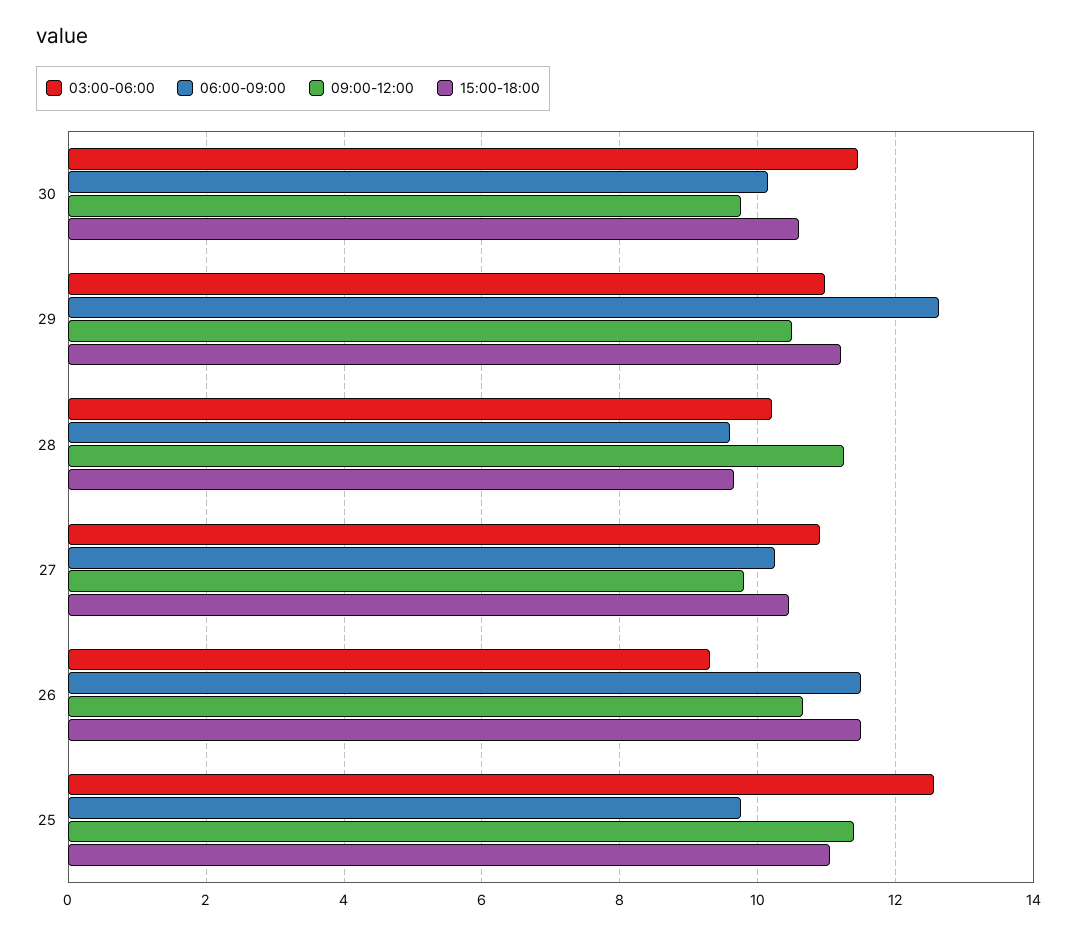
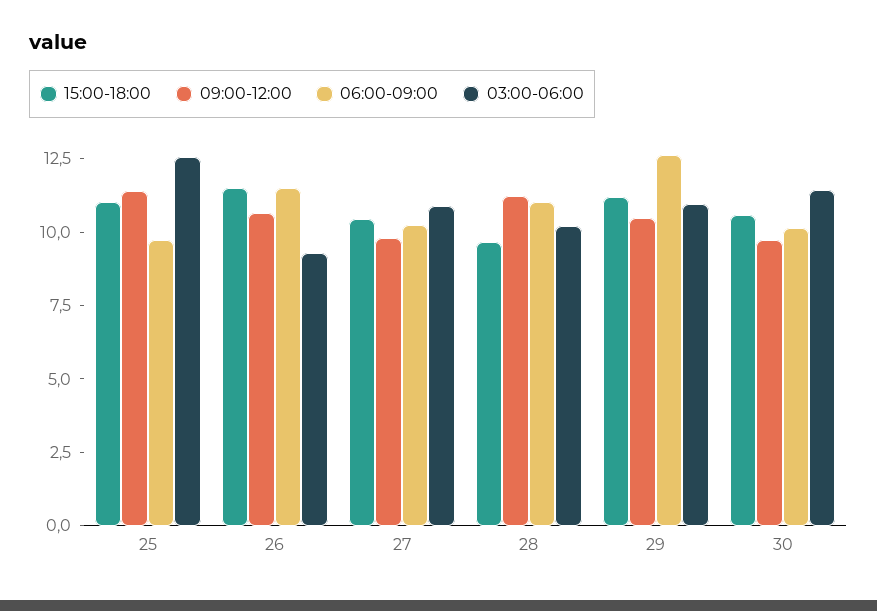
06:00-09:00, 28: 9.6 -> 11

